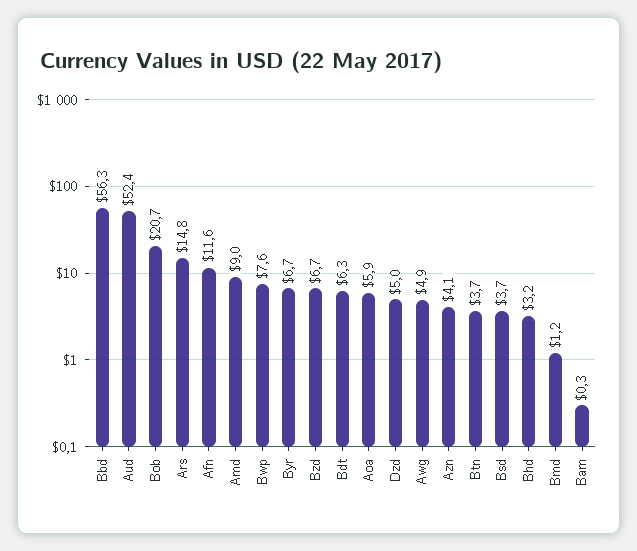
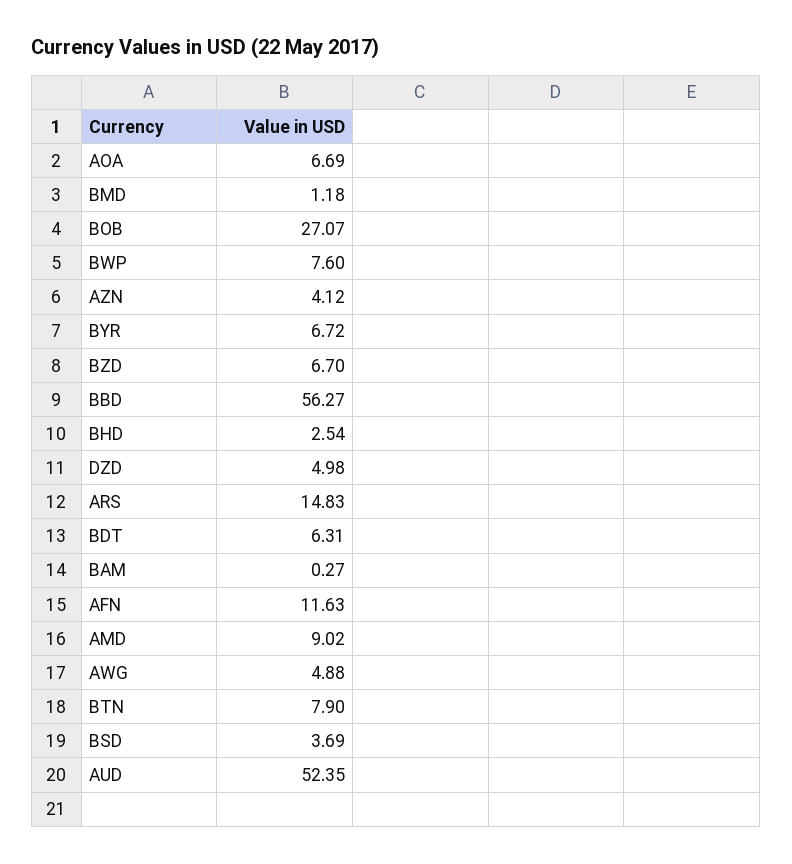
Bob: 20.7 -> 27.07
Aoa: 5.9 -> 6.69
Btn: 3.7 -> 7.9
Bhd: 3.2 -> 2.54

